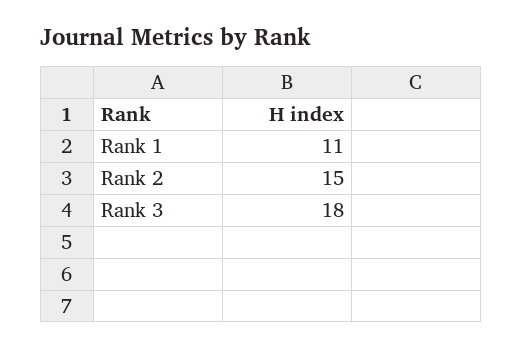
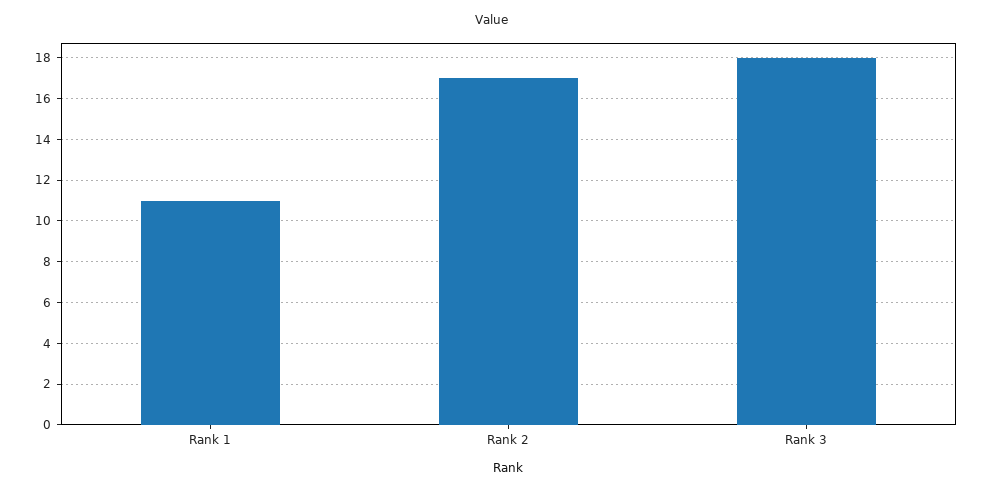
Rank 2: 15 -> 17

